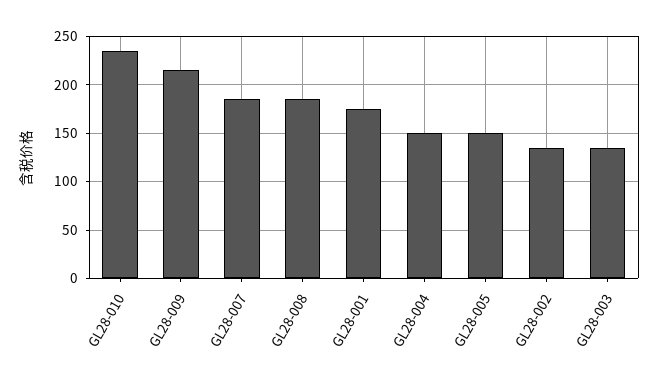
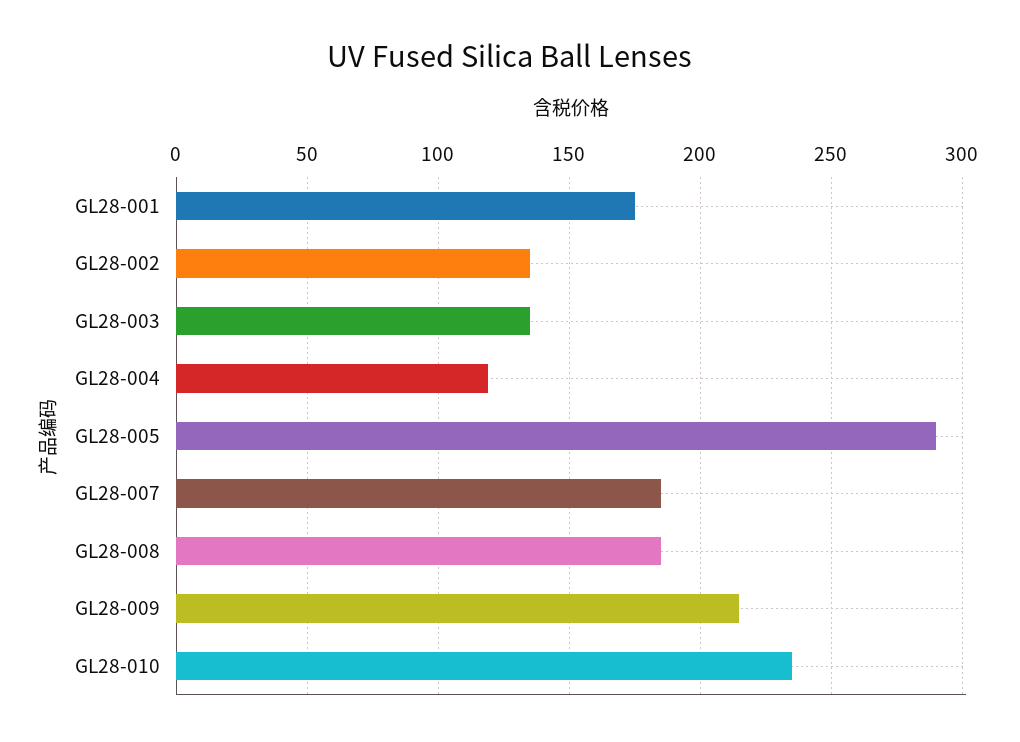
GL28-004: 150 -> 120
GL28-005: 150 -> 290

